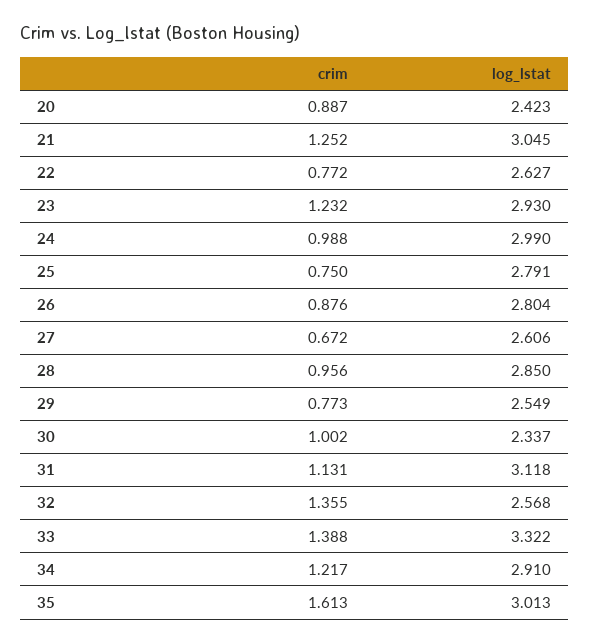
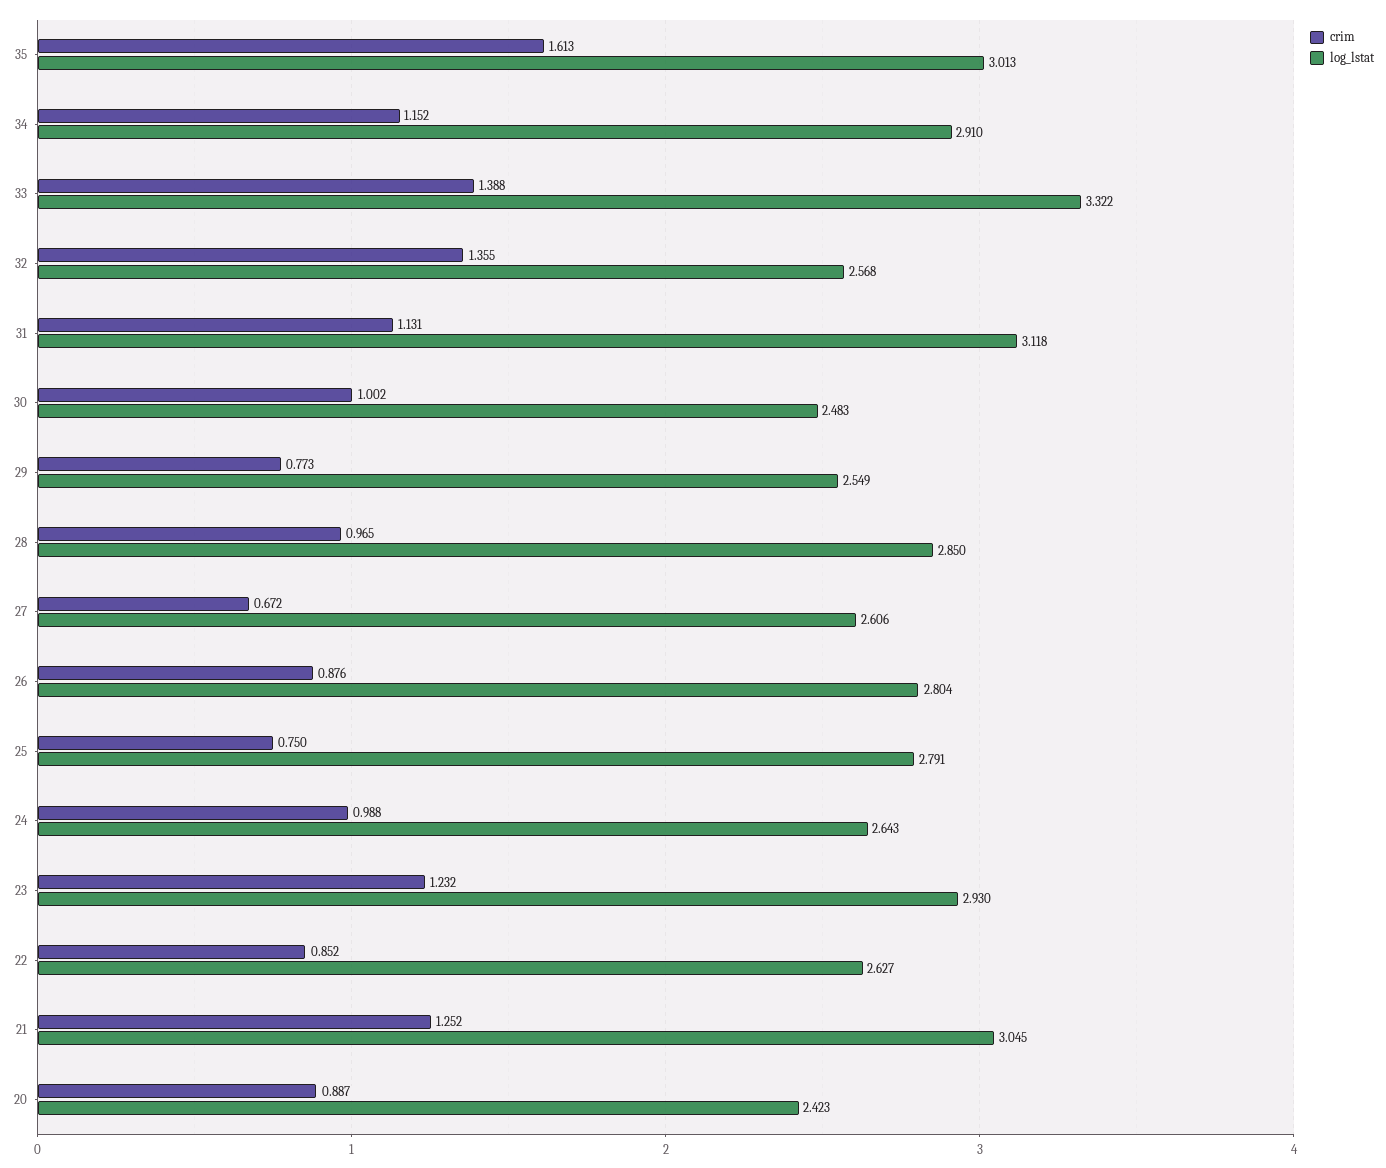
crim, 22: 0.772 -> 0.852
log_lstat, 24: 2.99 -> 2.643
crim, 28: 0.956 -> 0.965
log_lstat, 30: 2.337 -> 2.483
crim, 34: 1.217 -> 1.152

